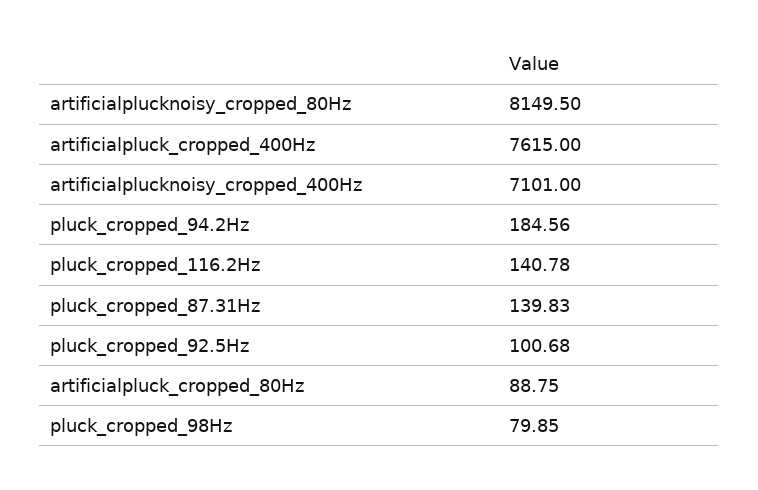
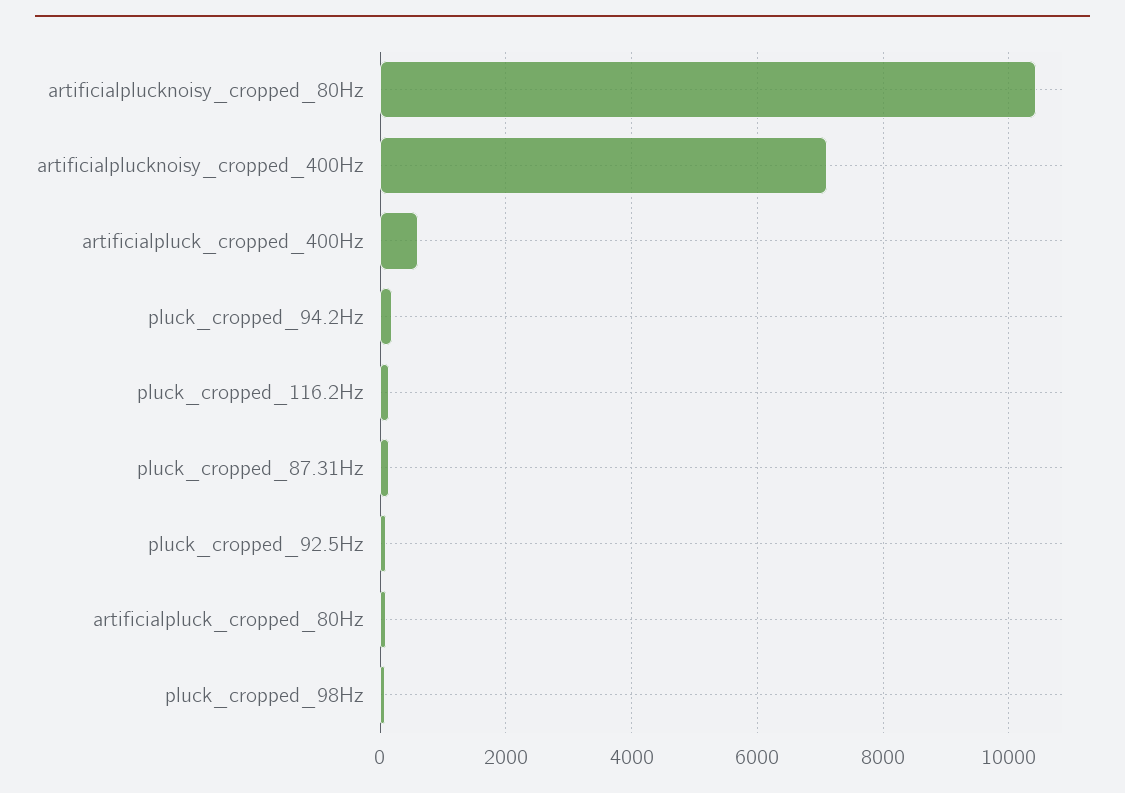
artificialplucknoisy_cropped_80Hz: 8149.5 -> 10400
artificialpluck_cropped_400Hz: 7615 -> 600

